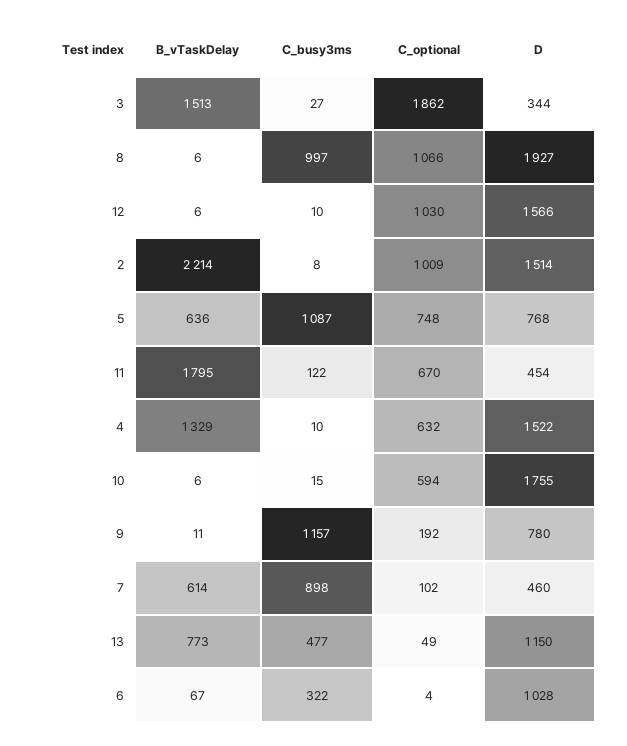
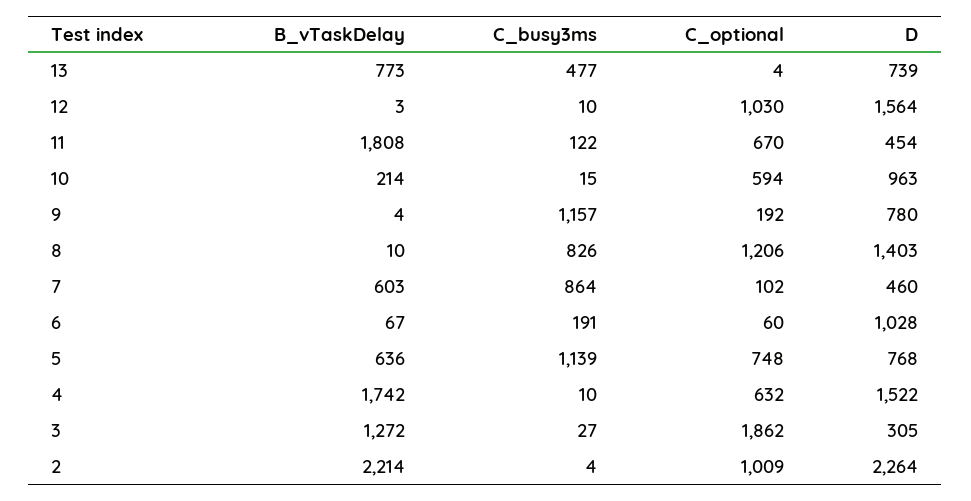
B_vTaskDelay, 3: 1513 -> 1272
D, 3: 344 -> 305
B_vTaskDelay, 8: 6 -> 10
C_busy3ms, 8: 997 -> 826
C_optional, 8: 1066 -> 1206
D, 8: 1927 -> 1403
B_vTaskDelay, 12: 6 -> 3
D, 12: 1566 -> 1564
C_busy3ms, 2: 8 -> 4
D, 2: 1514 -> 2264
C_busy3ms, 5: 1087 -> 1139
B_vTaskDelay, 11: 1795 -> 1808
B_vTaskDelay, 4: 1329 -> 1742
B_vTaskDelay, 10: 6 -> 214
D, 10: 1755 -> 963
B_vTaskDelay, 9: 11 -> 4
B_vTaskDelay, 7: 614 -> 603
C_busy3ms, 7: 898 -> 864
C_optional, 13: 49 -> 4
D, 13: 1150 -> 739
C_busy3ms, 6: 322 -> 191
C_optional, 6: 4 -> 60

